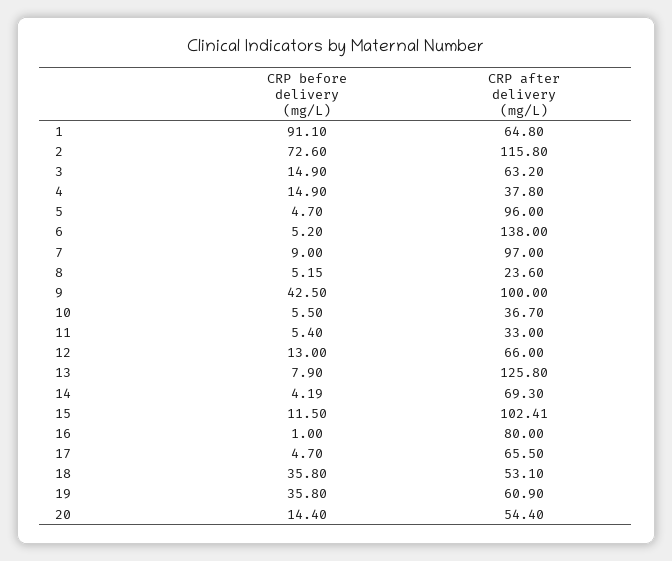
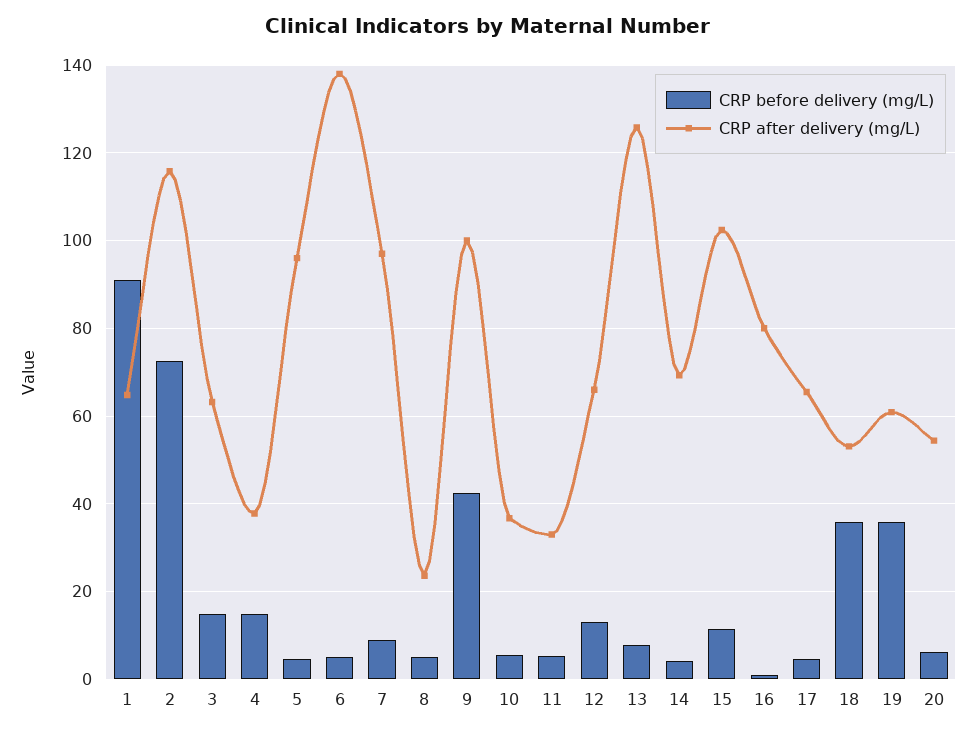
CRP before delivery (mg/L), 20: 14.4 -> 6

